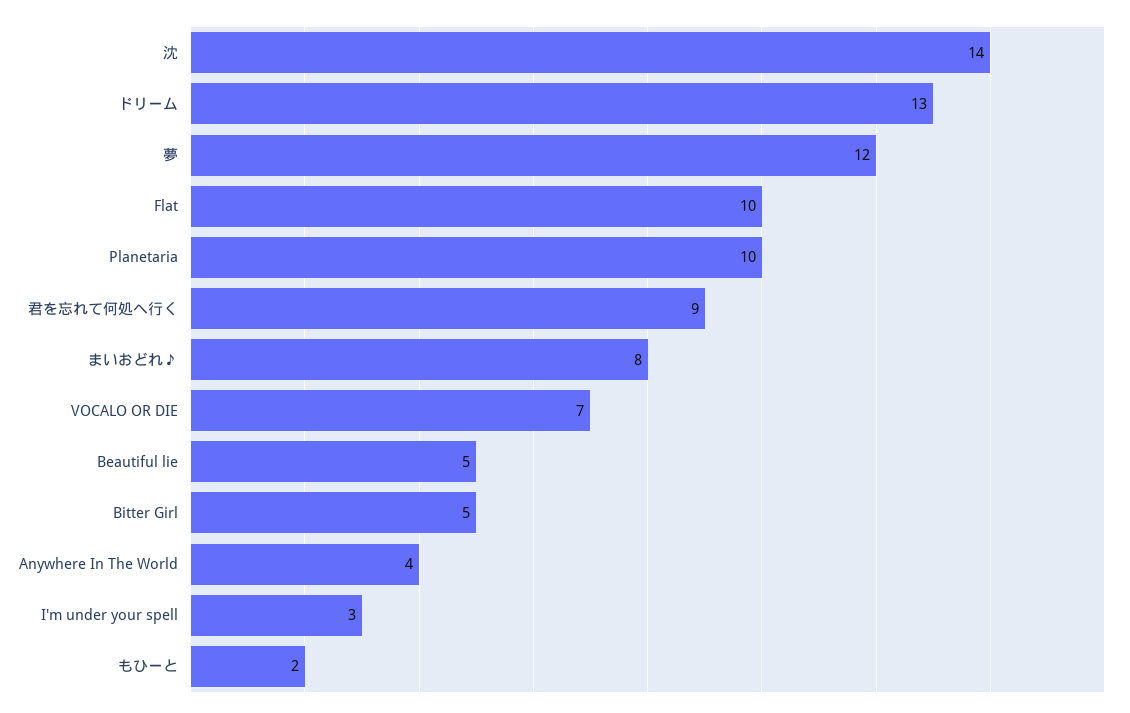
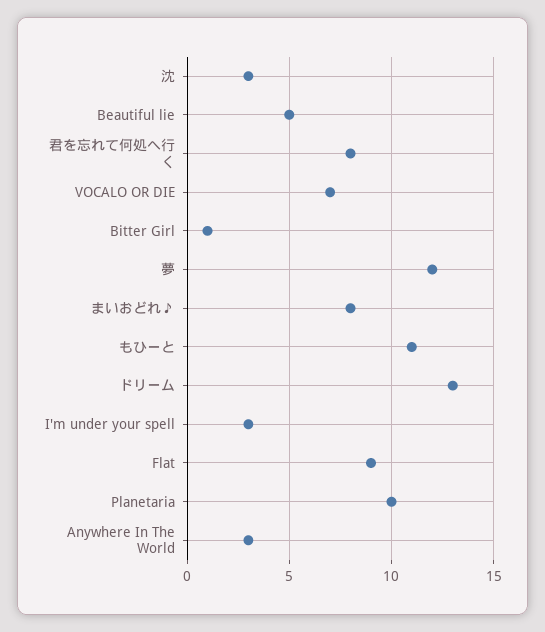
沈: 14 -> 3
Flat: 10 -> 9
君を忘れて何処へ行く: 9 -> 8
Bitter Girl: 5 -> 1
Anywhere In The World: 4 -> 3
もひーと: 2 -> 11

